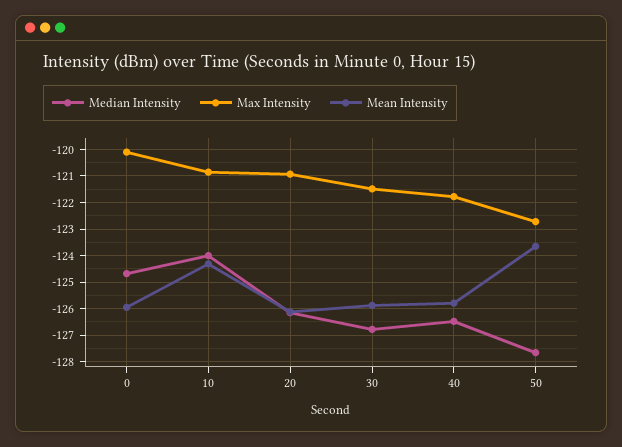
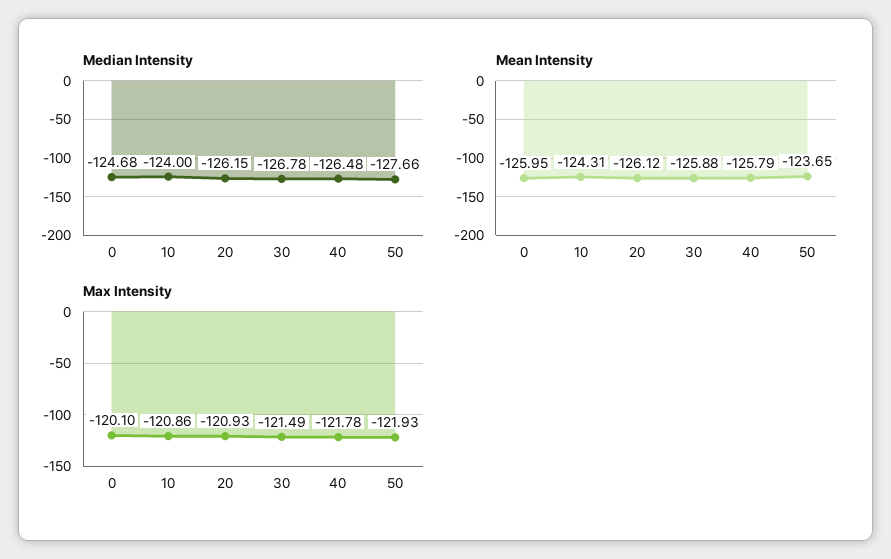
Max Intensity, 50: -122.75 -> -121.93

